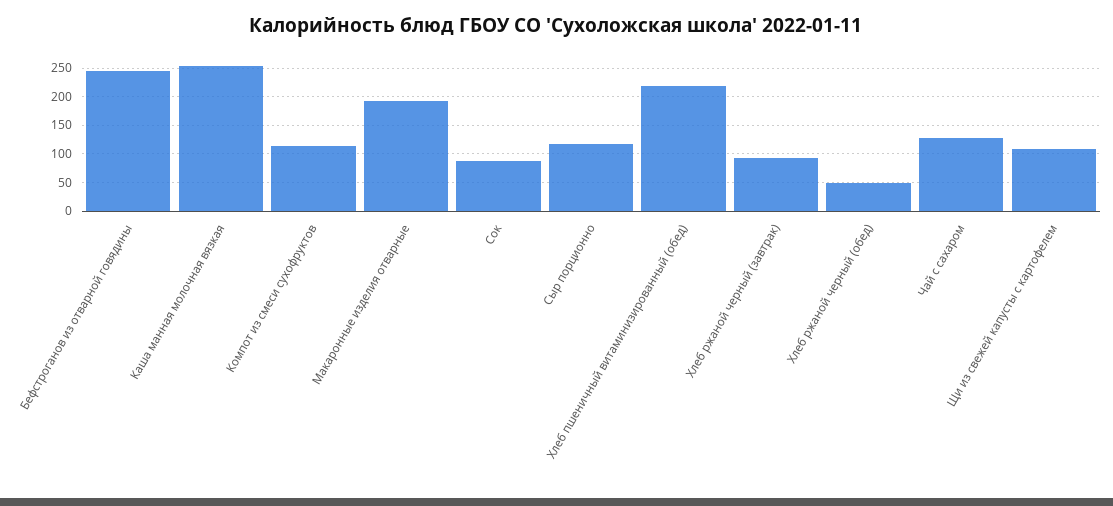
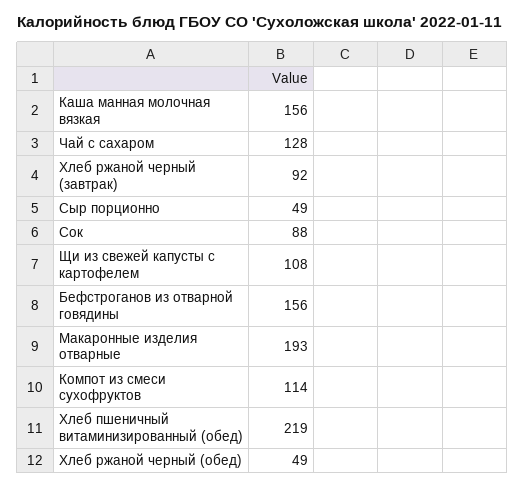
Бефстроганов из отварной говядины: 250 -> 156
Каша манная молочная вязкая: 250 -> 156
Сыр порционно: 125 -> 49

